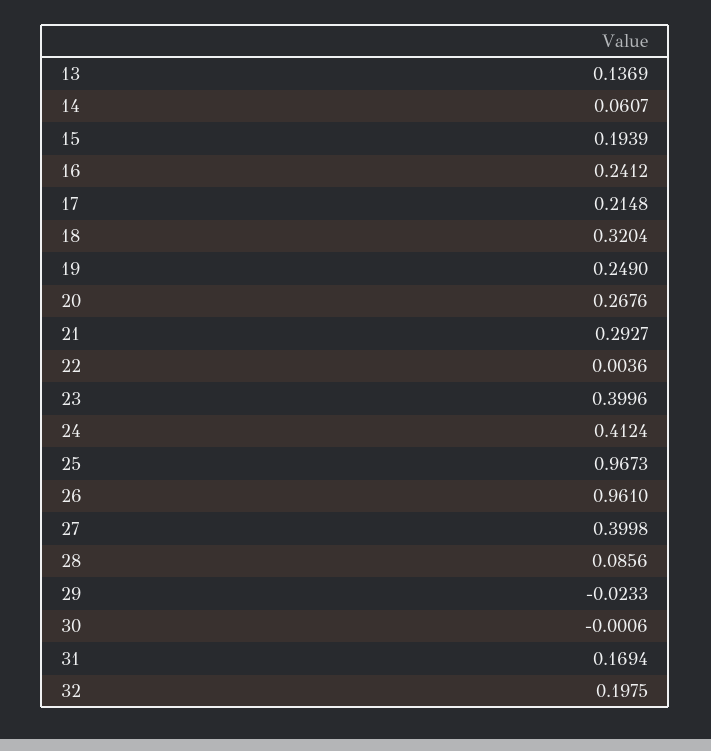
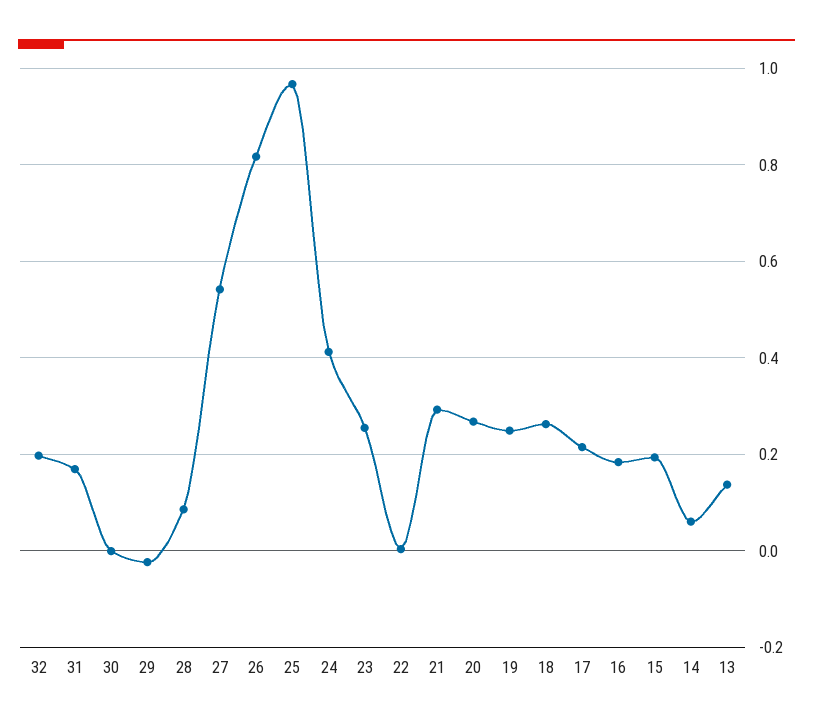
16: 0.2412 -> 0.18
18: 0.3204 -> 0.26
23: 0.3996 -> 0.26
26: 0.961 -> 0.82
27: 0.3998 -> 0.54

